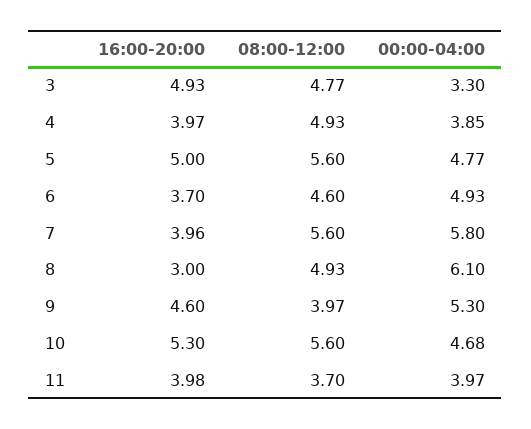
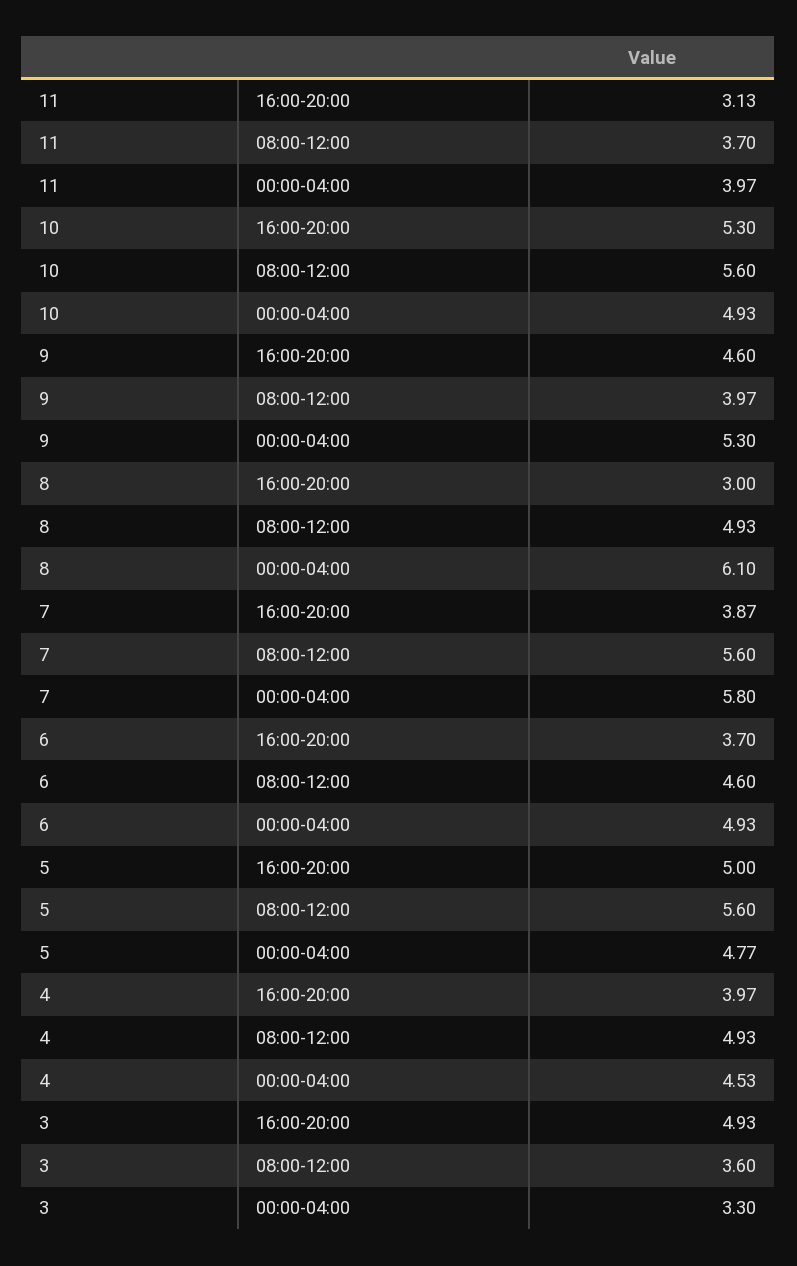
08:00-12:00, 3: 4.77 -> 3.6
00:00-04:00, 4: 3.85 -> 4.53
16:00-20:00, 7: 3.96 -> 3.87
00:00-04:00, 10: 4.68 -> 4.93
16:00-20:00, 11: 3.98 -> 3.13

